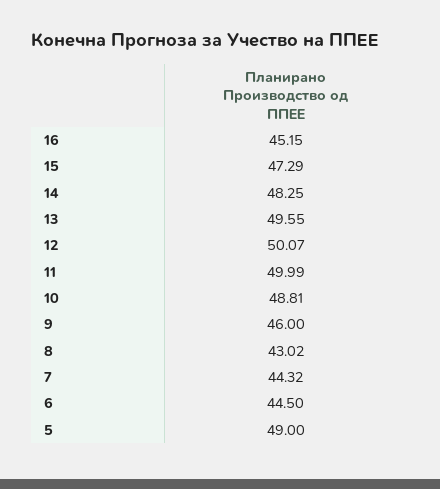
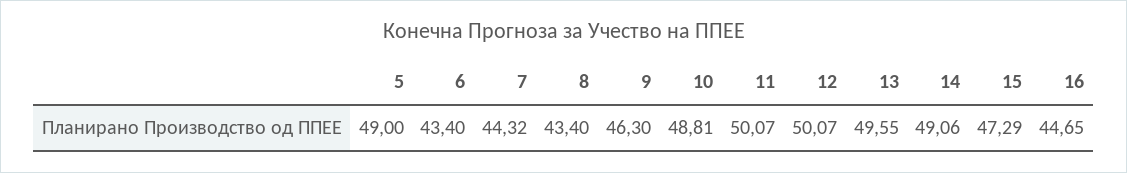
16: 45.15 -> 44.65
14: 48.25 -> 49.06
11: 49.99 -> 50.07
9: 46 -> 46.3
8: 43.02 -> 43.4
6: 44.5 -> 43.4

